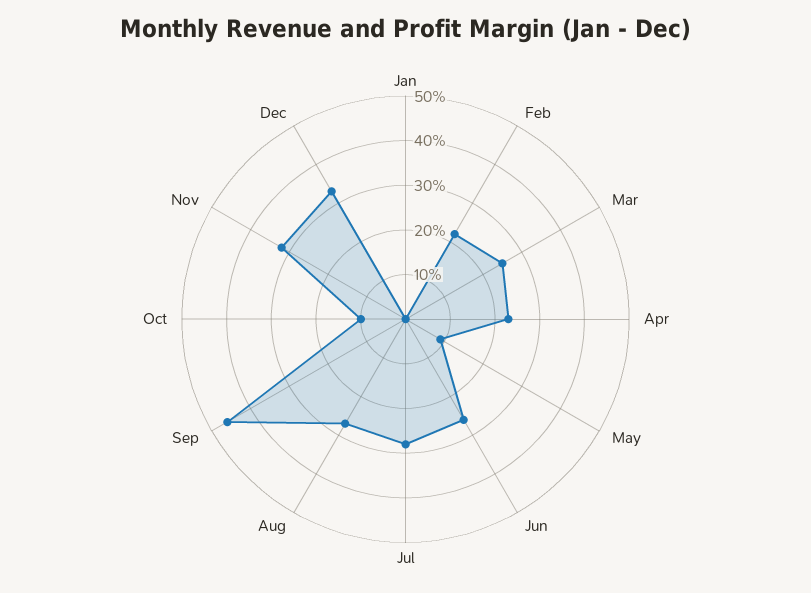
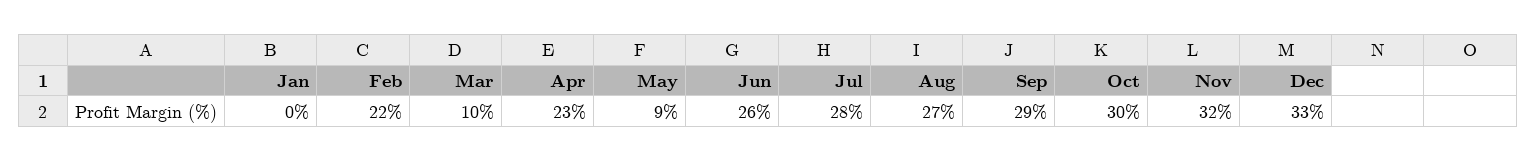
Mar: 25 -> 10
Sep: 45 -> 29
Oct: 10 -> 30

